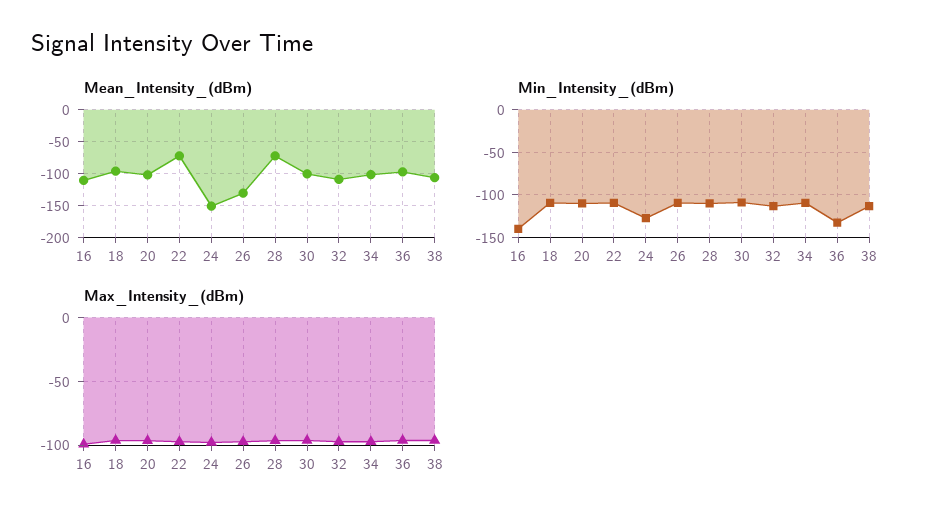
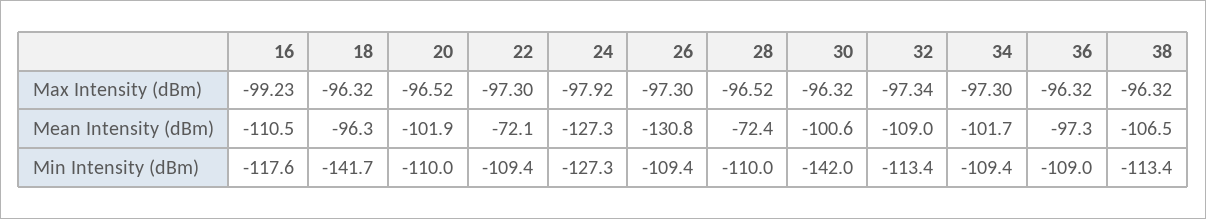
Mean_Intensity_(dBm), 24: -150 -> -127.3
Min_Intensity_(dBm), 16: -140 -> -117.6
Min_Intensity_(dBm), 18: -110 -> -141.7
Min_Intensity_(dBm), 30: -110 -> -142
Min_Intensity_(dBm), 36: -130 -> -109

